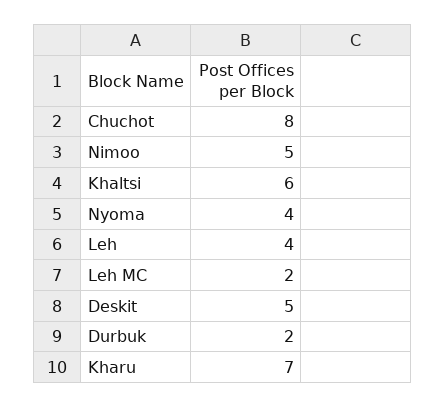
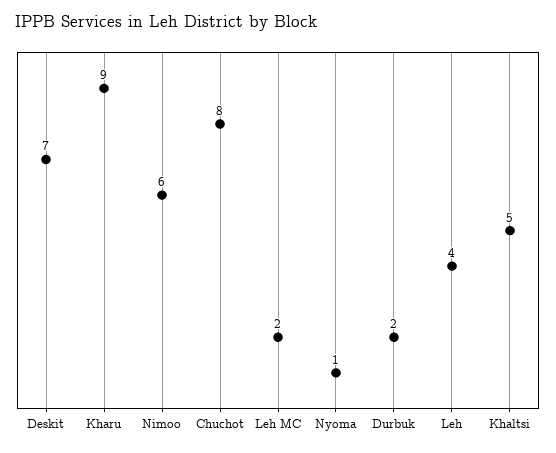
Nimoo: 5 -> 6
Khaltsi: 6 -> 5
Nyoma: 4 -> 1
Deskit: 5 -> 7
Kharu: 7 -> 9

